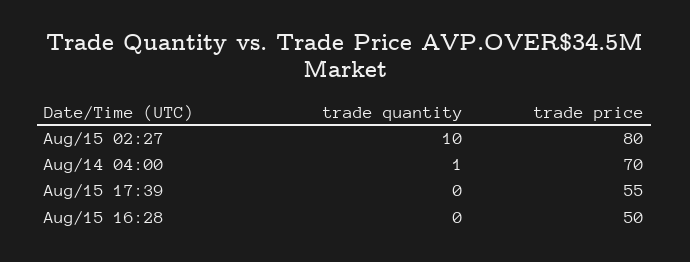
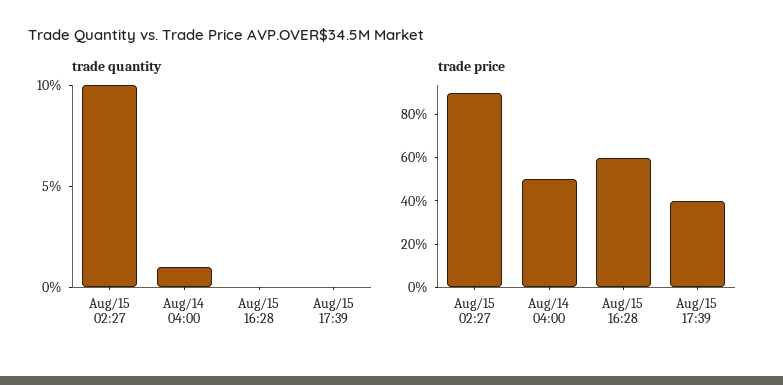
trade price, Aug/15 02:27: 80 -> 90
trade price, Aug/14 04:00: 70 -> 50
trade price, Aug/15 17:39: 55 -> 40
trade price, Aug/15 16:28: 50 -> 60

